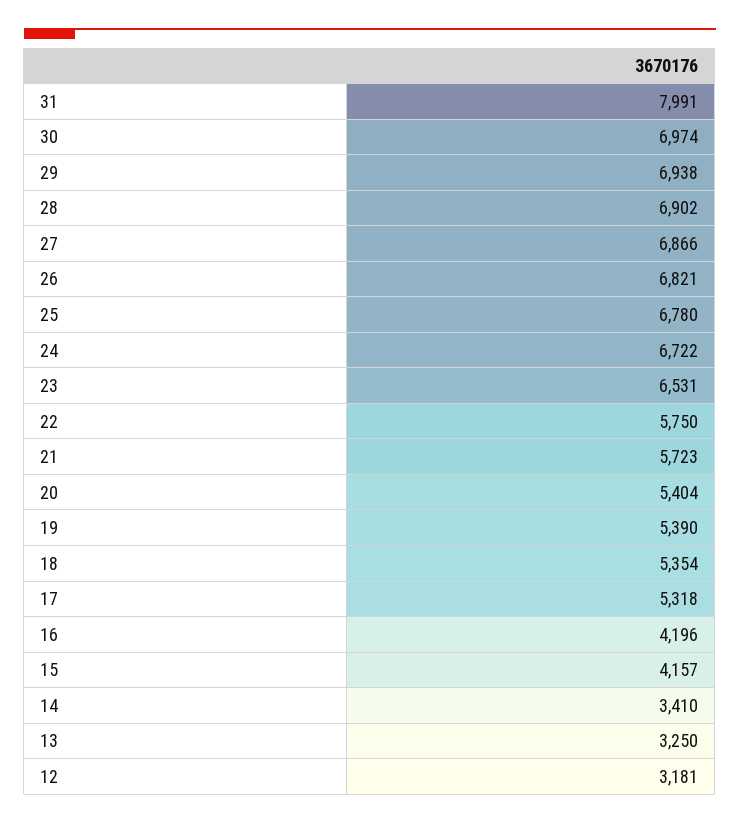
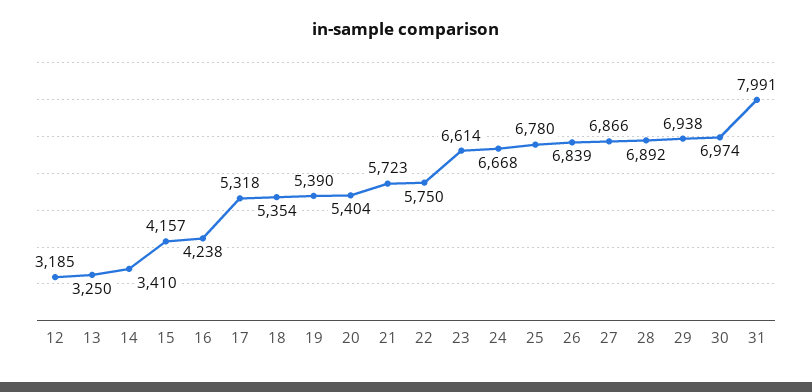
28: 6902 -> 6892
26: 6821 -> 6839
24: 6722 -> 6668
23: 6531 -> 6614
16: 4196 -> 4238
12: 3181 -> 3185

